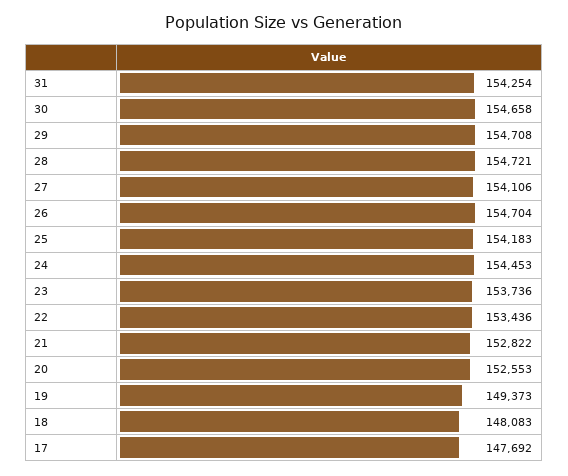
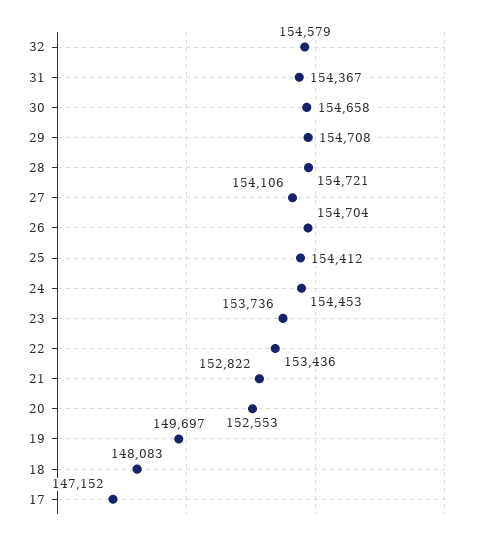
31: 154254 -> 154367
25: 154183 -> 154412
19: 149373 -> 149697
17: 147692 -> 147152
32: none -> 154579

